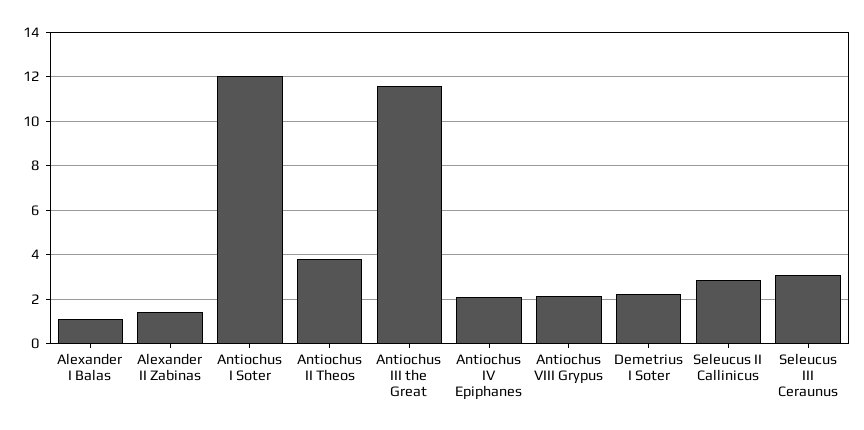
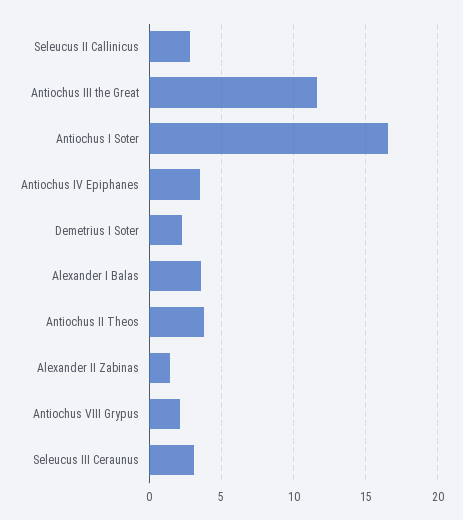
Alexander I Balas: 1 -> 3.5
Antiochus I Soter: 12 -> 16.5
Antiochus IV Epiphanes: 2 -> 3.5

